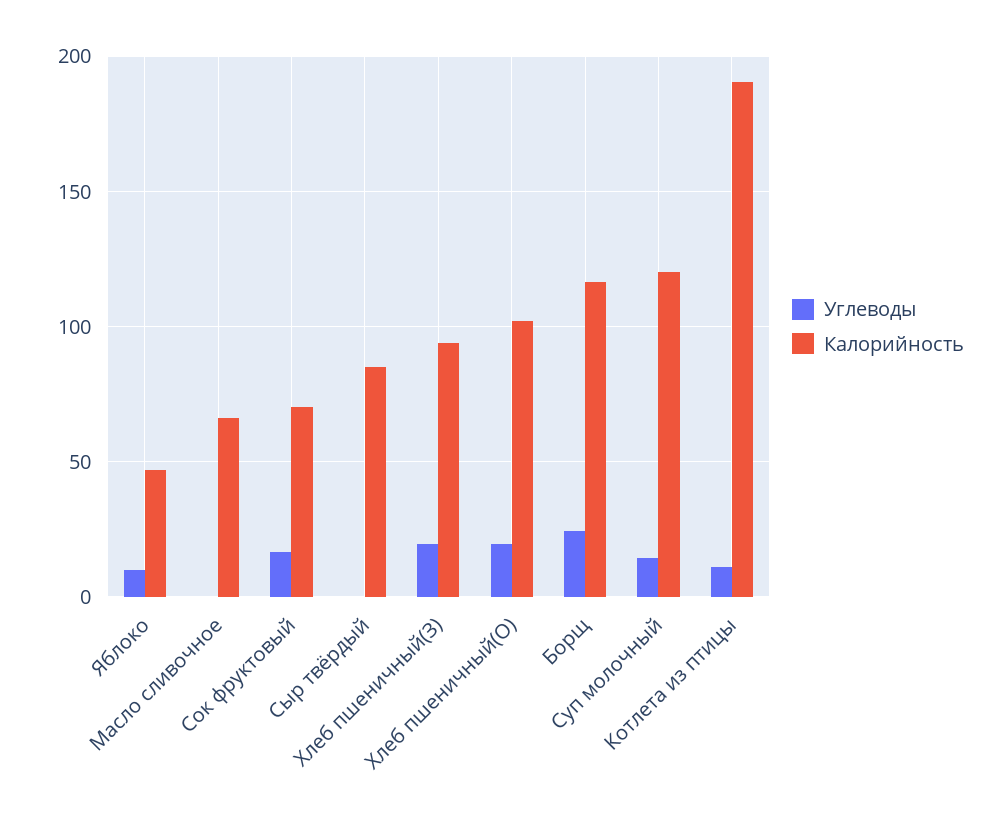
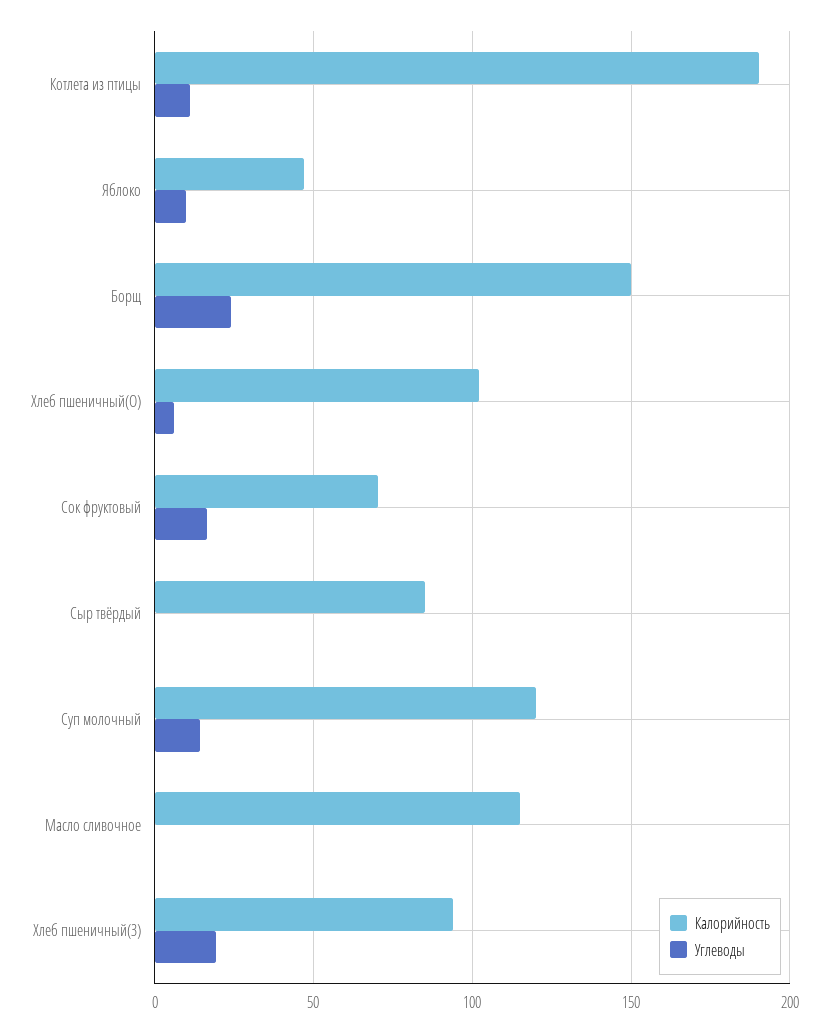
Калорийность, Масло сливочное: 65 -> 115
Углеводы, Хлеб пшеничный(О): 20 -> 5
Калорийность, Борщ: 115 -> 150

